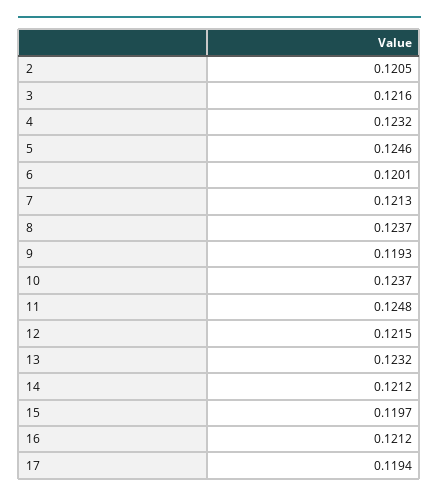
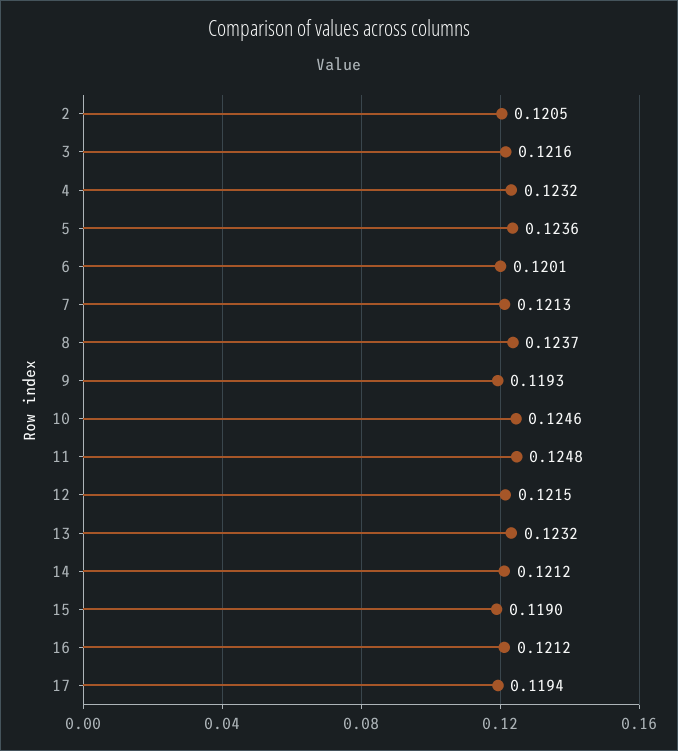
5: 0.1246 -> 0.1236
10: 0.1237 -> 0.1246
15: 0.1197 -> 0.119

